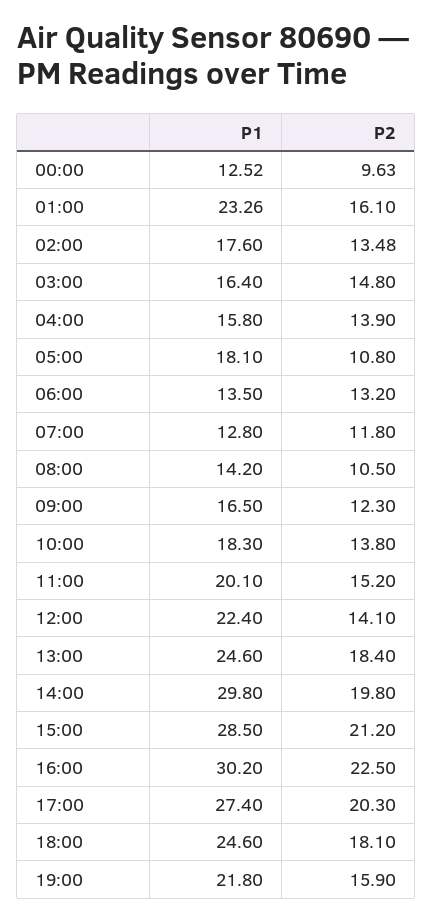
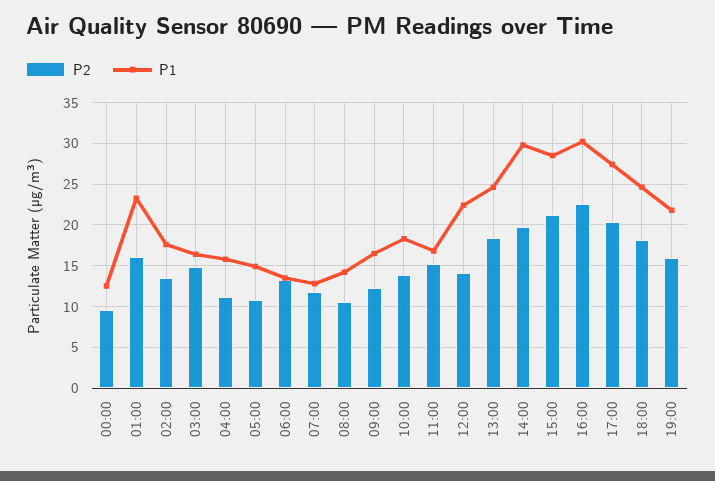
P2, 04:00: 13.9 -> 11
P1, 05:00: 18.1 -> 15
P1, 11:00: 20.1 -> 17

